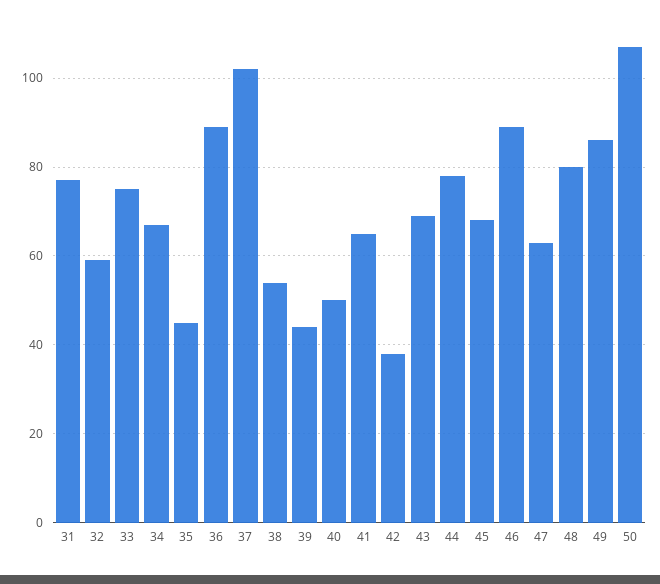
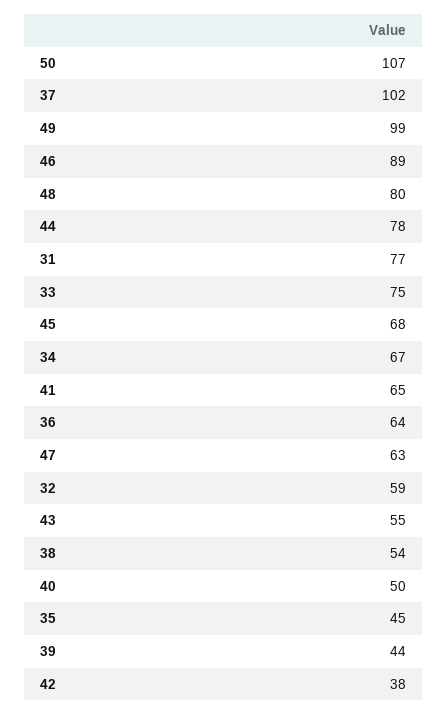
36: 90 -> 64
43: 70 -> 55
49: 85 -> 99

